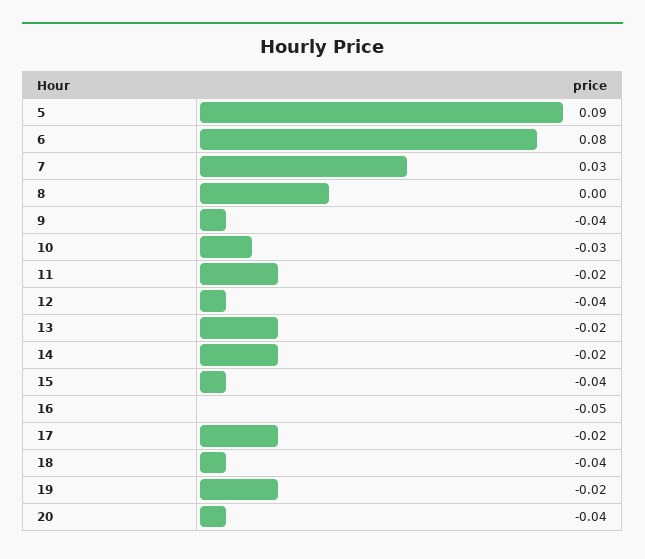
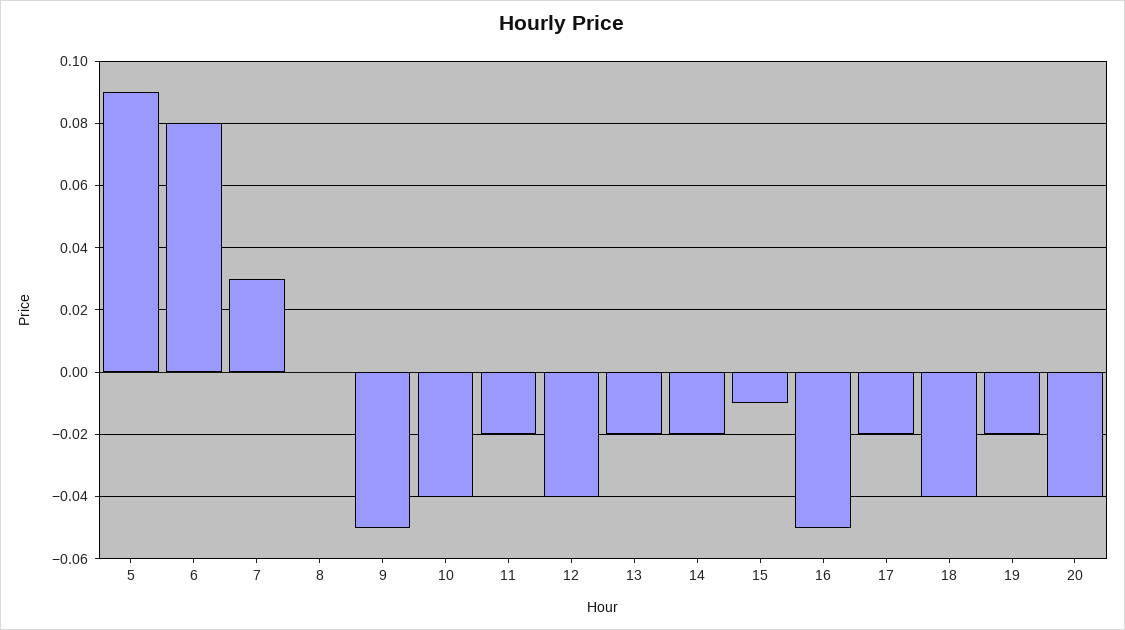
9: -0.04 -> -0.05
10: -0.03 -> -0.04
15: -0.04 -> -0.01

